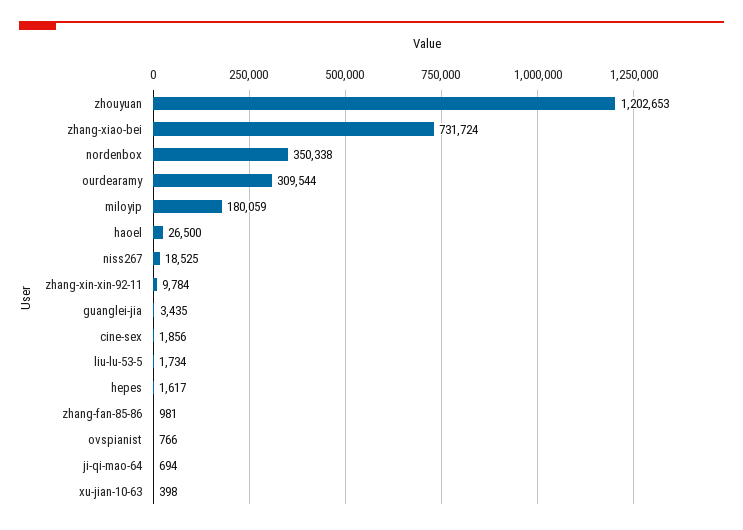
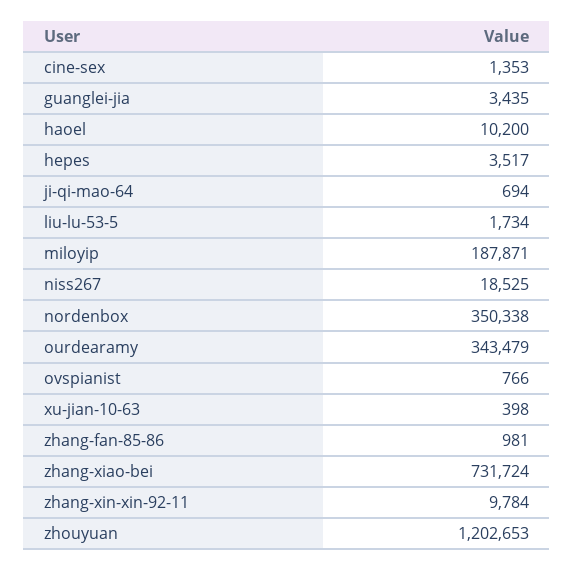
ourdearamy: 309544 -> 343479
miloyip: 180059 -> 187871
haoel: 26500 -> 10200
cine-sex: 1856 -> 1353
hepes: 1617 -> 3517

